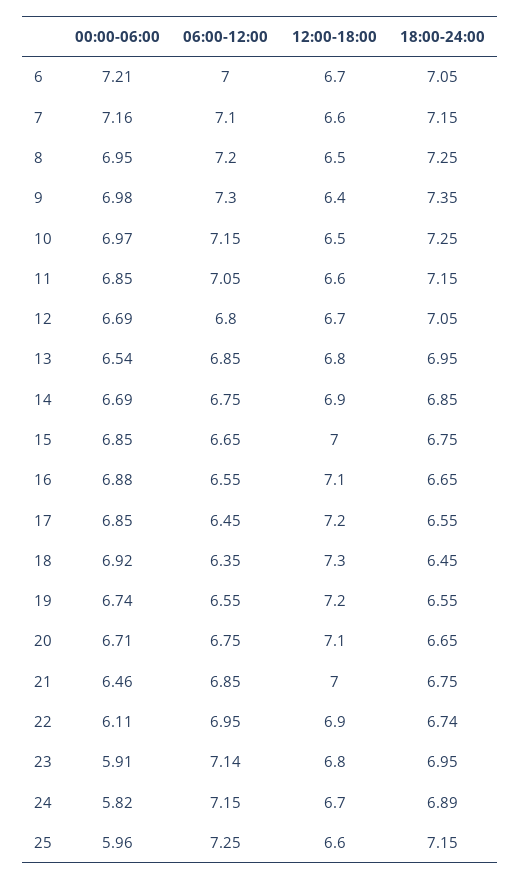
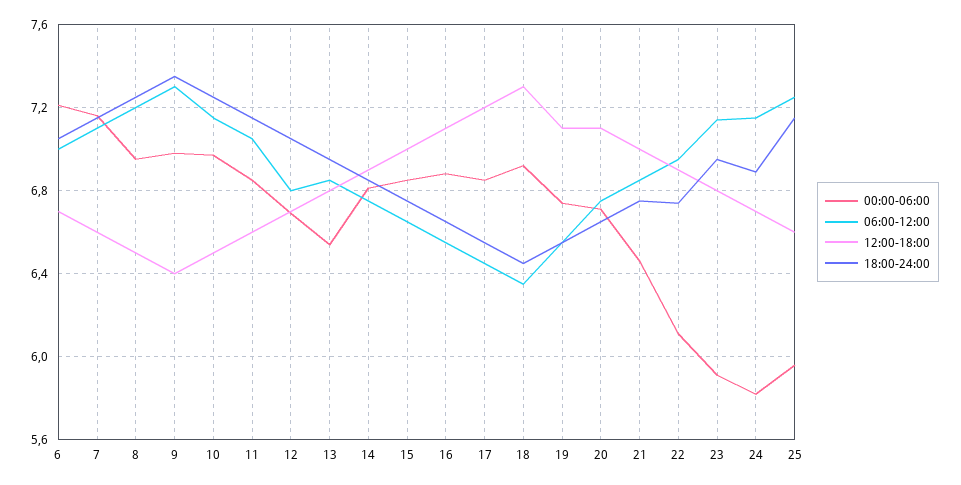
00:00-06:00, 14: 6.69 -> 6.8
12:00-18:00, 19: 7.2 -> 7.1

